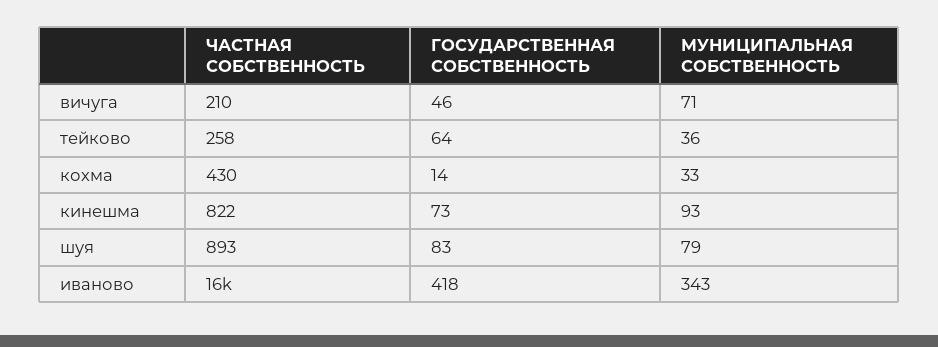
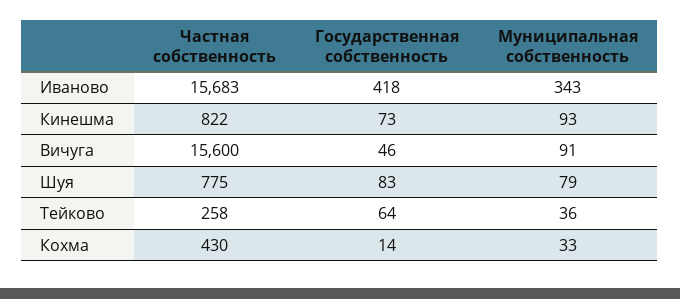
ЧАСТНАЯ СОБСТВЕННОСТЬ, вичуга: 210 -> 15600
МУНИЦИПАЛЬНАЯ СОБСТВЕННОСТЬ, вичуга: 71 -> 91
ЧАСТНАЯ СОБСТВЕННОСТЬ, шуя: 893 -> 775

